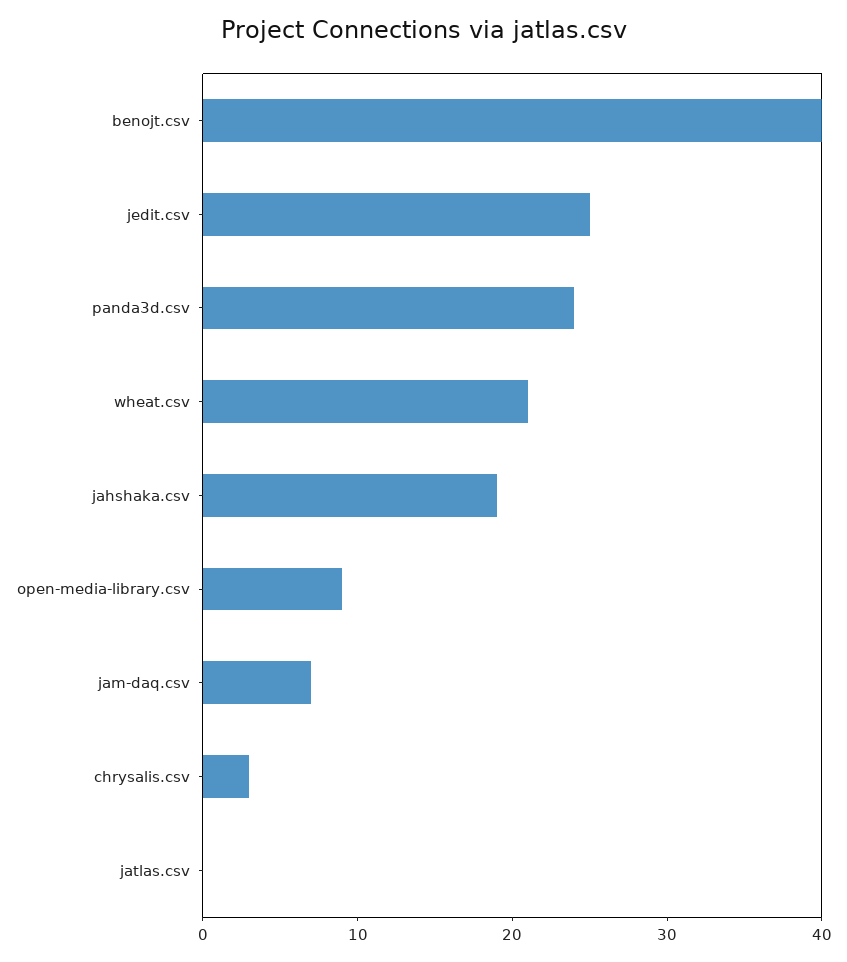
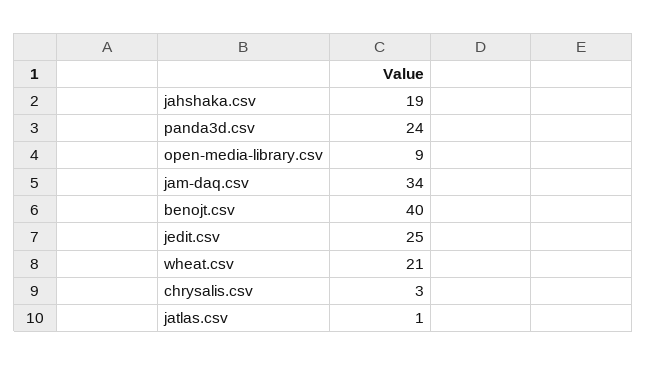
jam-daq.csv: 7 -> 34
jatlas.csv: 0 -> 1

